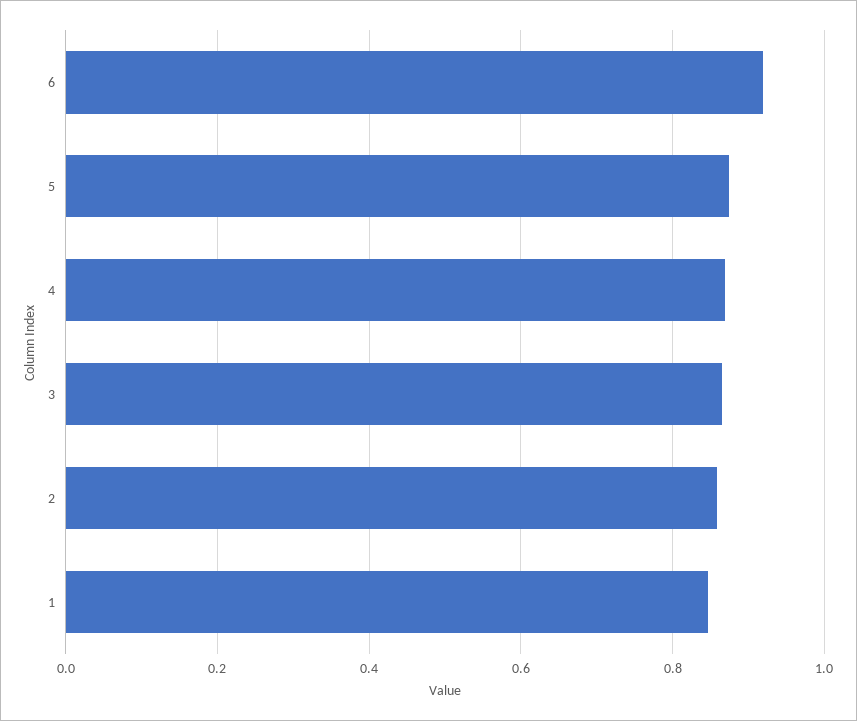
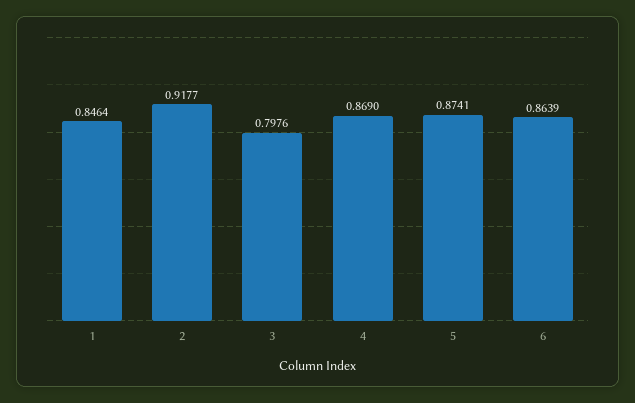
6: 0.92 -> 0.8639
3: 0.86 -> 0.7976
2: 0.86 -> 0.9177

